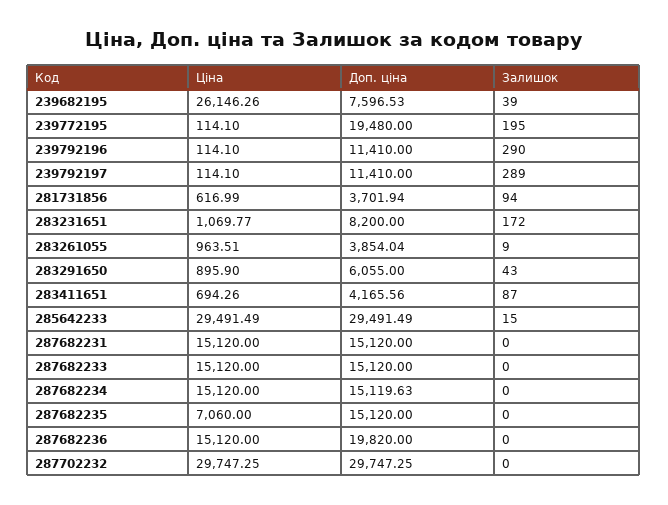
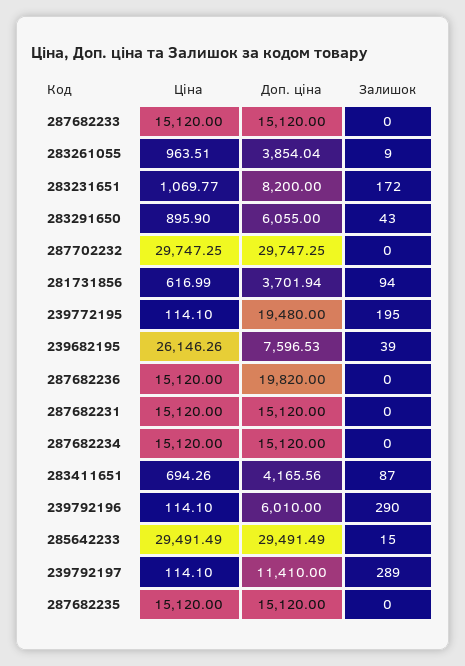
Доп. ціна, 239792196: 11410 -> 6010
Доп. ціна, 287682234: 15119.63 -> 15120
Ціна, 287682235: 7060 -> 15120

